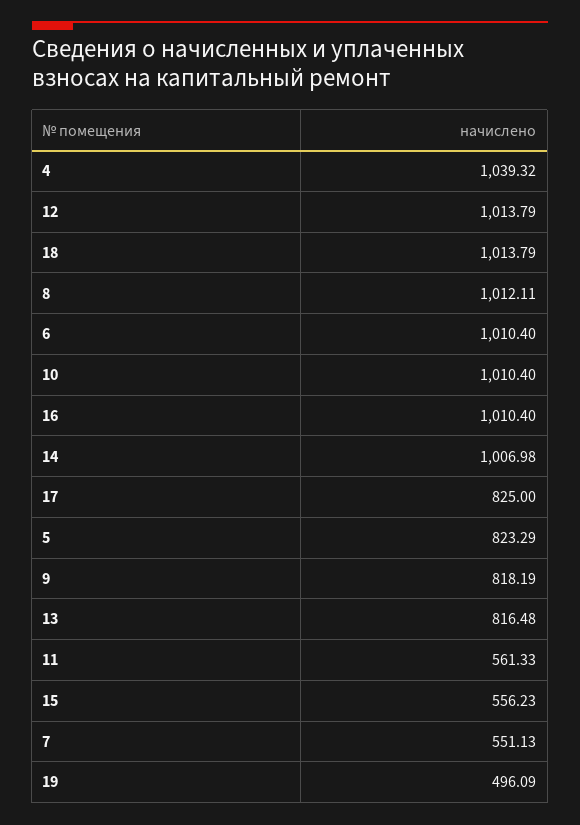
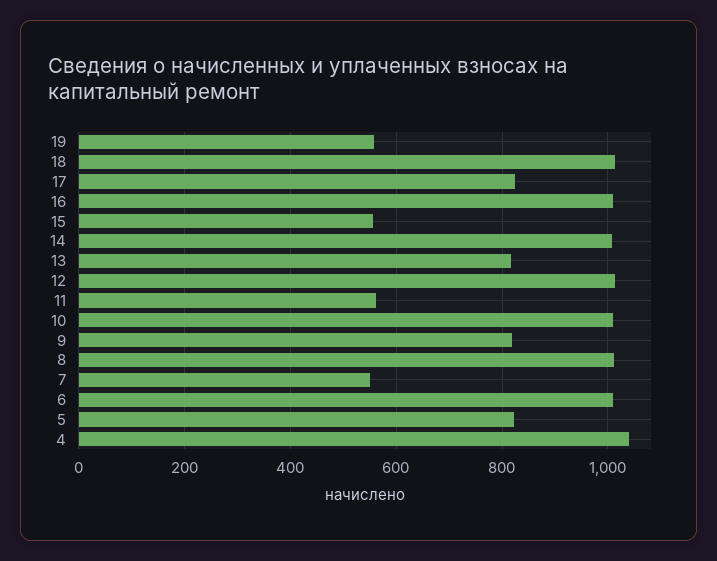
19: 496.09 -> 560

